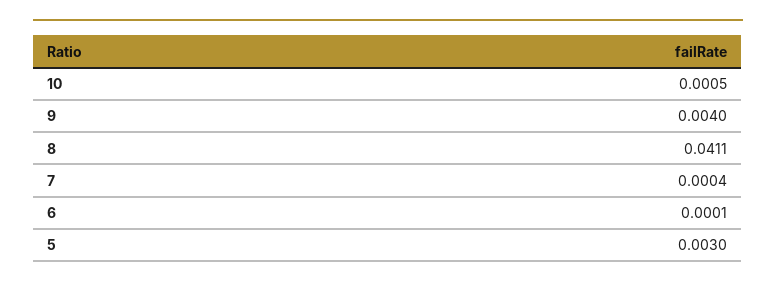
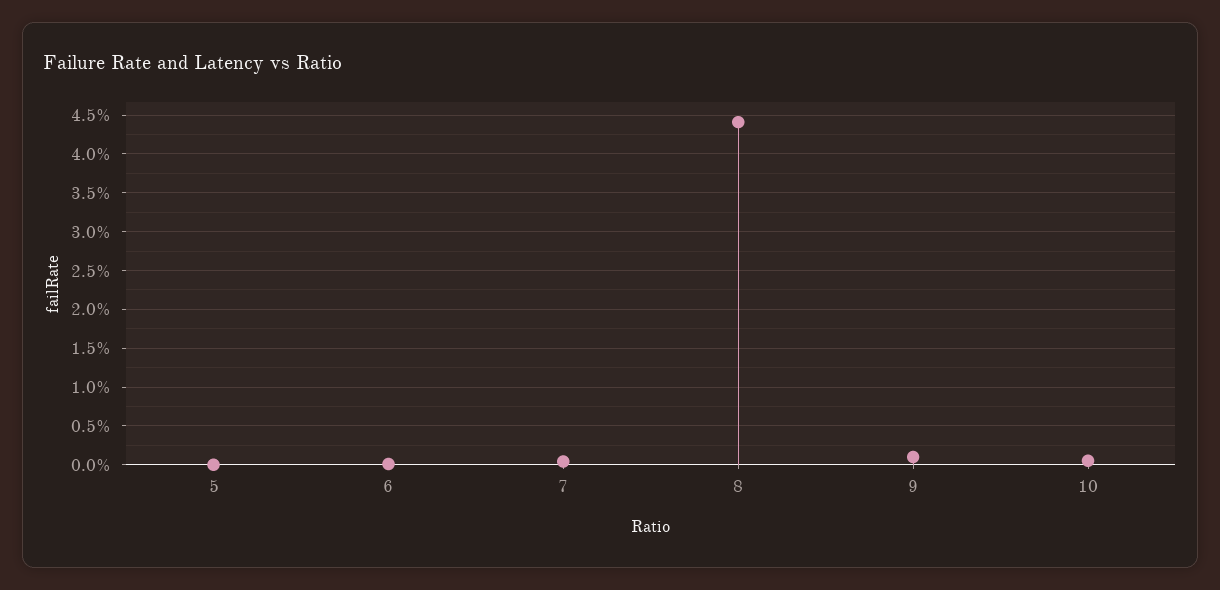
9: 0.004 -> 0.001
8: 0.0411 -> 0.044
5: 0.003 -> 0

